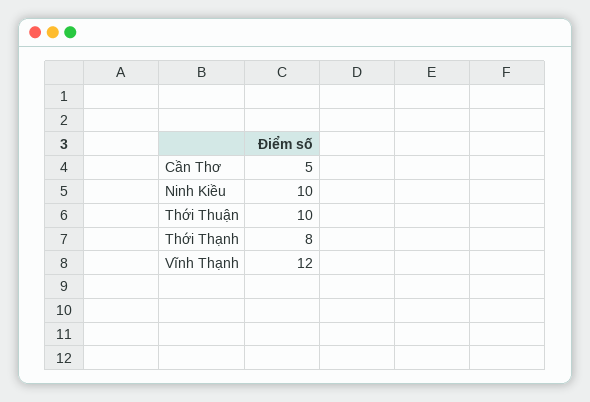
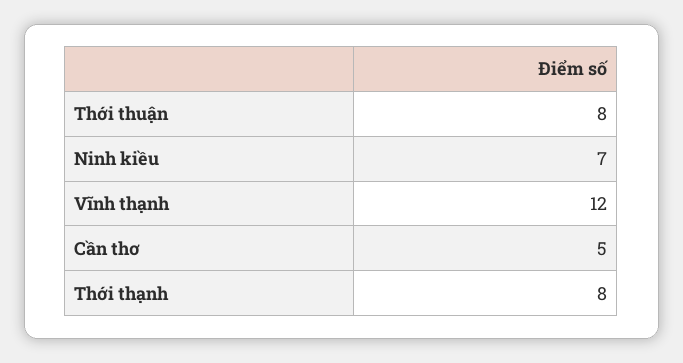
Ninh Kiều: 10 -> 7
Thới Thuận: 10 -> 8

